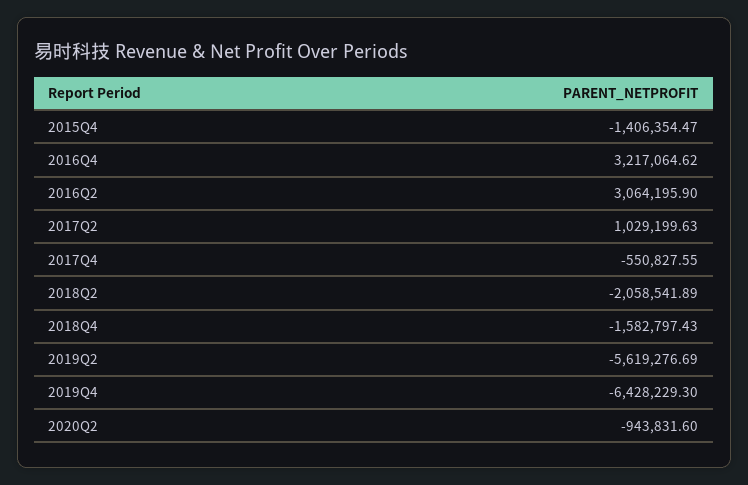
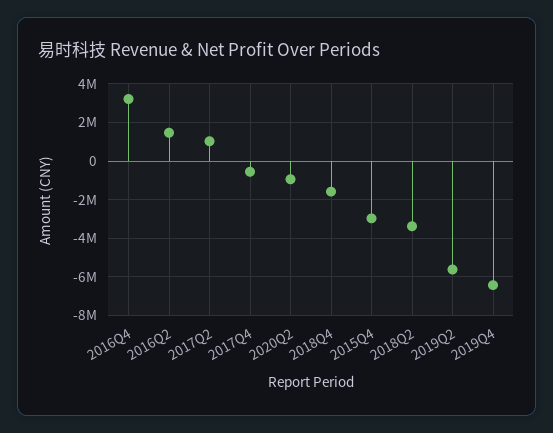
2015Q4: -1406354.47 -> -3000000
2016Q2: 3064195.9 -> 1500000
2018Q2: -2058541.89 -> -3500000

